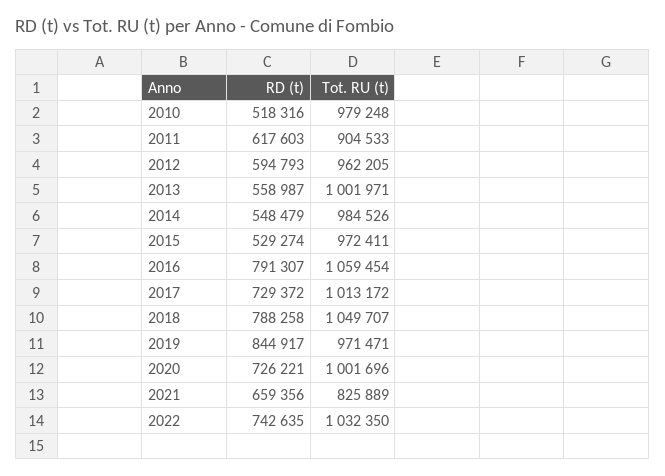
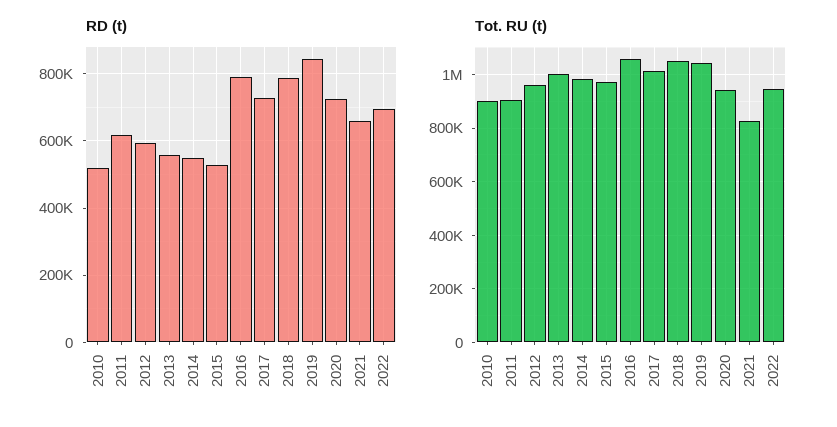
Tot. RU (t), 2010: 979248 -> 900000
Tot. RU (t), 2019: 971471 -> 1050000
Tot. RU (t), 2020: 1001696 -> 950000
RD (t), 2022: 742635 -> 700000
Tot. RU (t), 2022: 1032350 -> 950000

